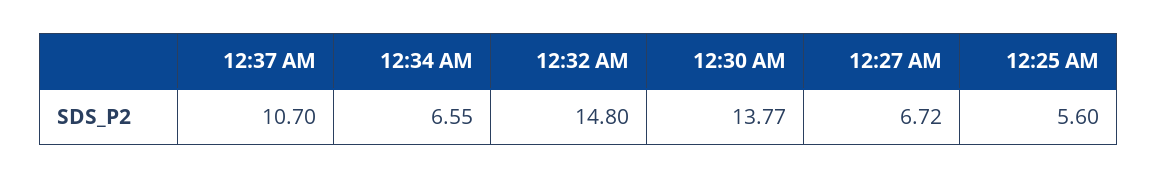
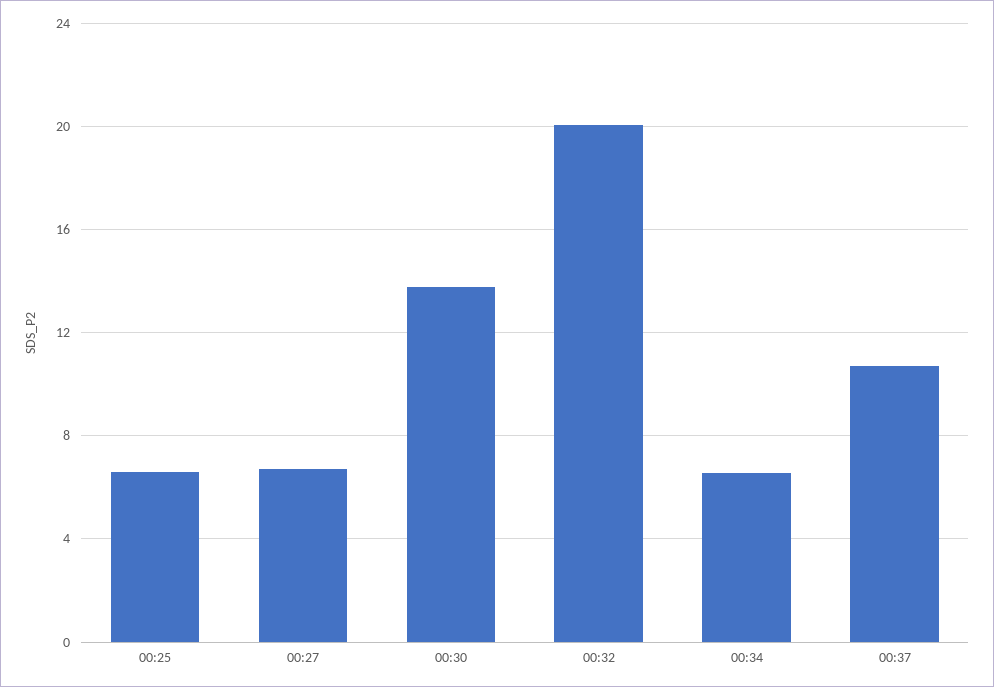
12:32 AM: 14.8 -> 20
12:25 AM: 5.6 -> 6.5

